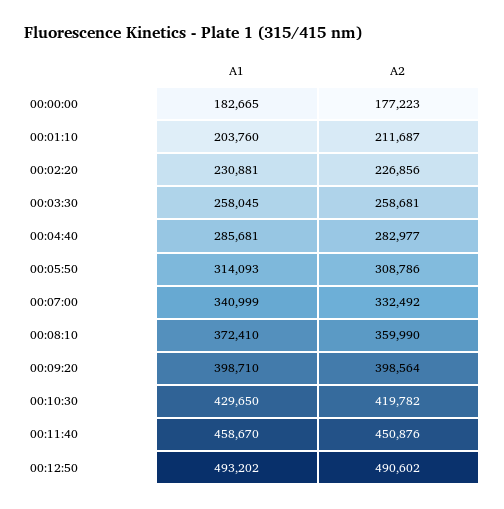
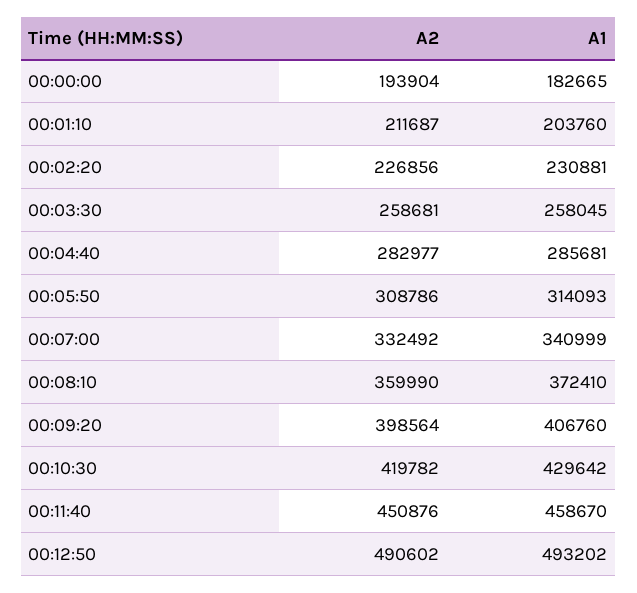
A2, 00:00:00: 177223 -> 193904
A1, 00:09:20: 398710 -> 406760
A1, 00:10:30: 429650 -> 429642

